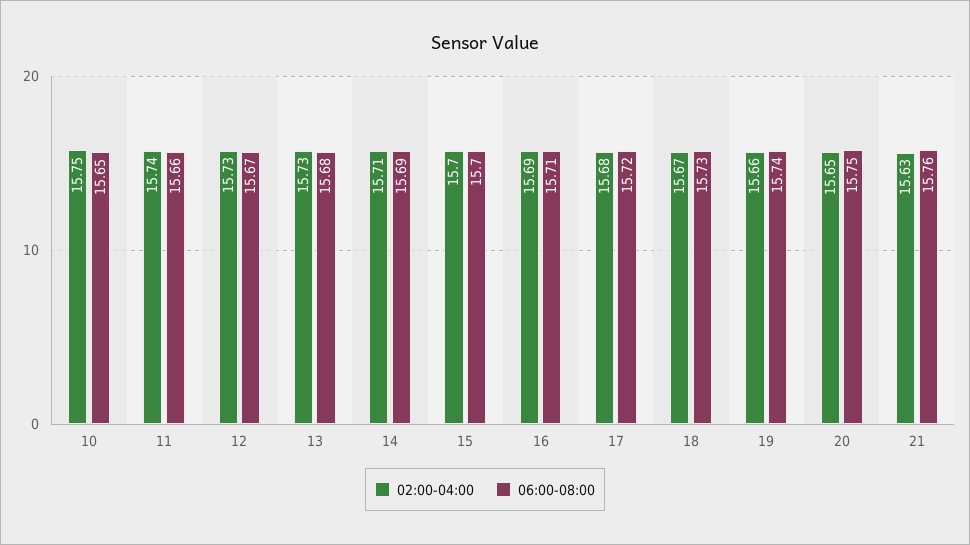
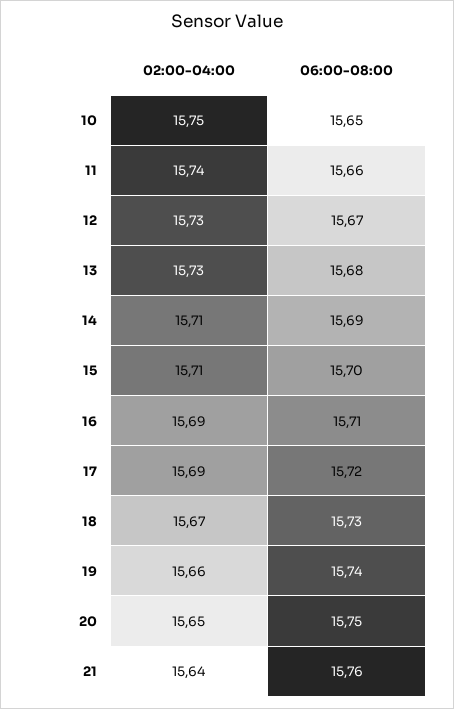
02:00-04:00, 15: 15.7 -> 15.71
02:00-04:00, 17: 15.68 -> 15.69
02:00-04:00, 21: 15.63 -> 15.64

